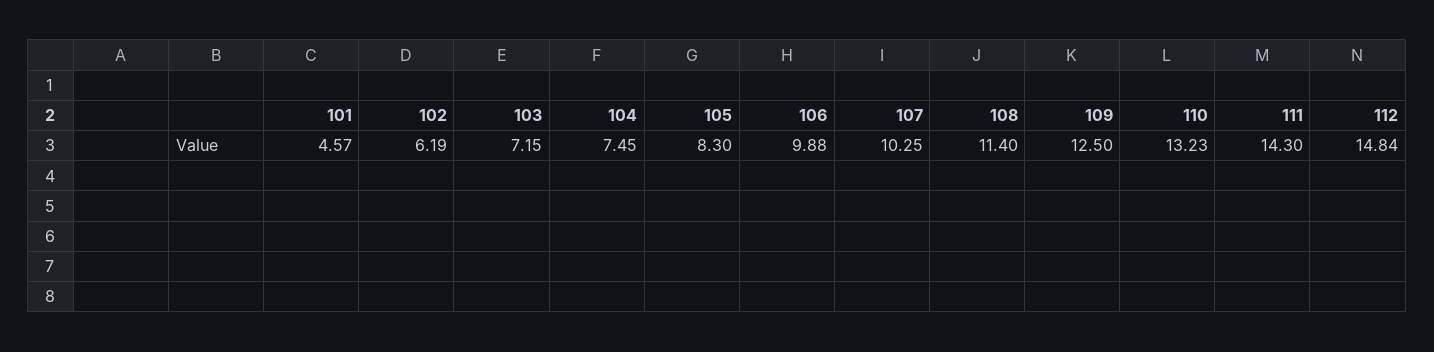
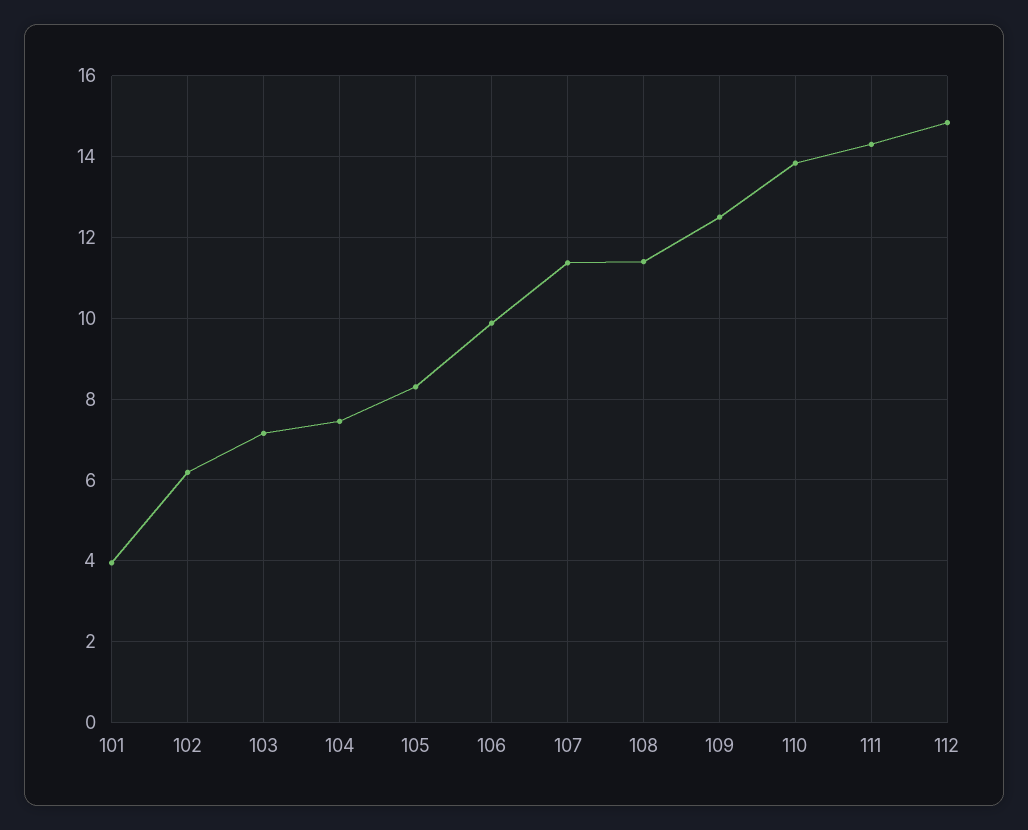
101: 4.57 -> 4
107: 10.25 -> 11.4
110: 13.23 -> 13.8

